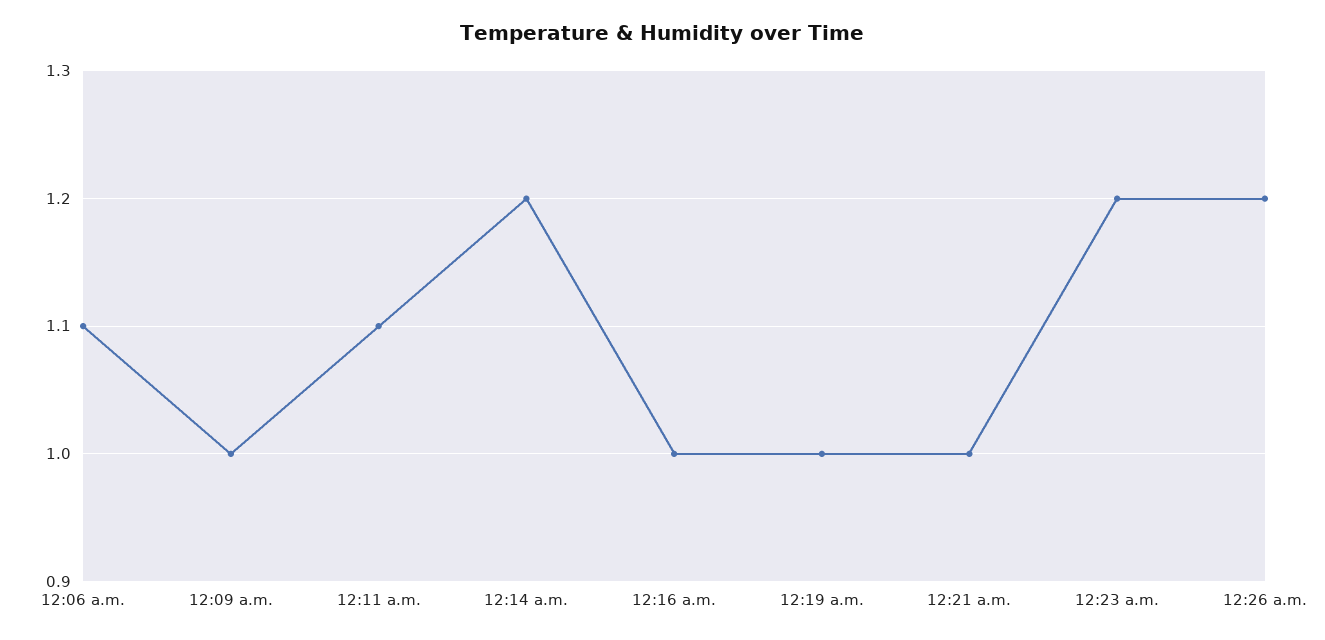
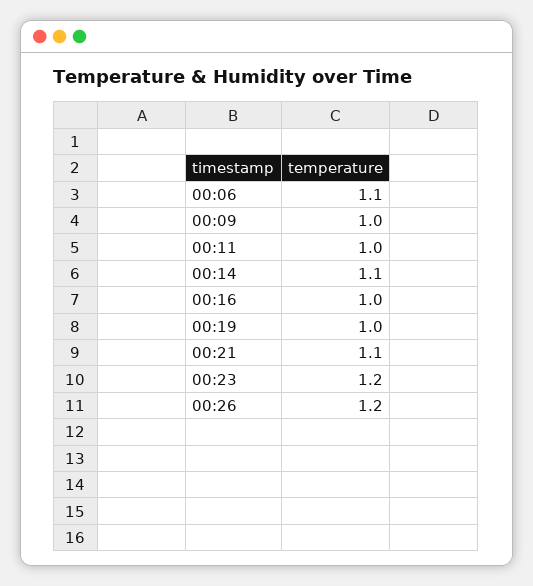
12:11 a.m.: 1.1 -> 1
12:14 a.m.: 1.2 -> 1.1
12:21 a.m.: 1 -> 1.1

